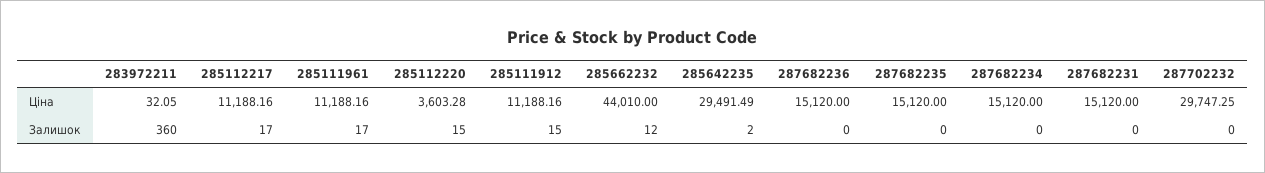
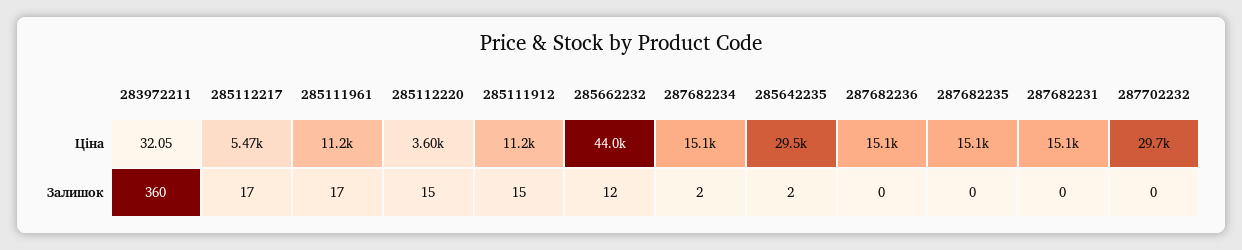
285112217, Ціна: 11188.16 -> 5470
287682234, Залишок: 0 -> 2

